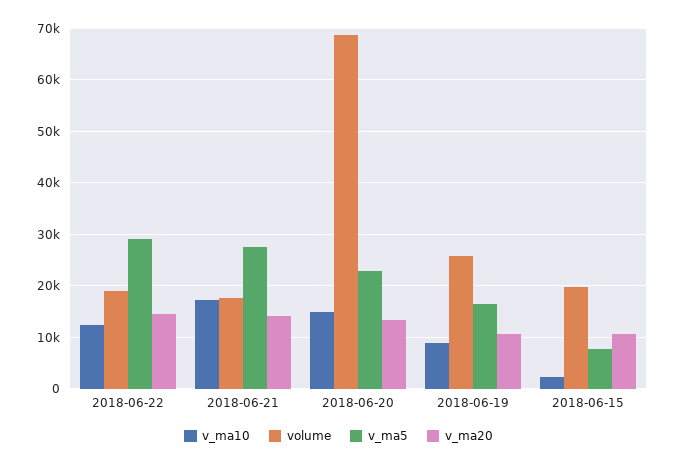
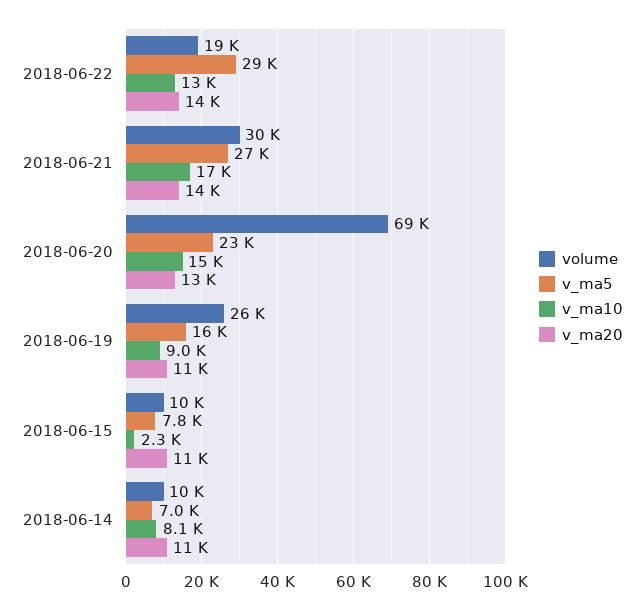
volume, 2018-06-21: 18000 -> 30000
volume, 2018-06-15: 20000 -> 10000
volume, 2018-06-14: none -> 10000
v_ma5, 2018-06-14: none -> 7000
v_ma10, 2018-06-14: none -> 8100
v_ma20, 2018-06-14: none -> 11000

